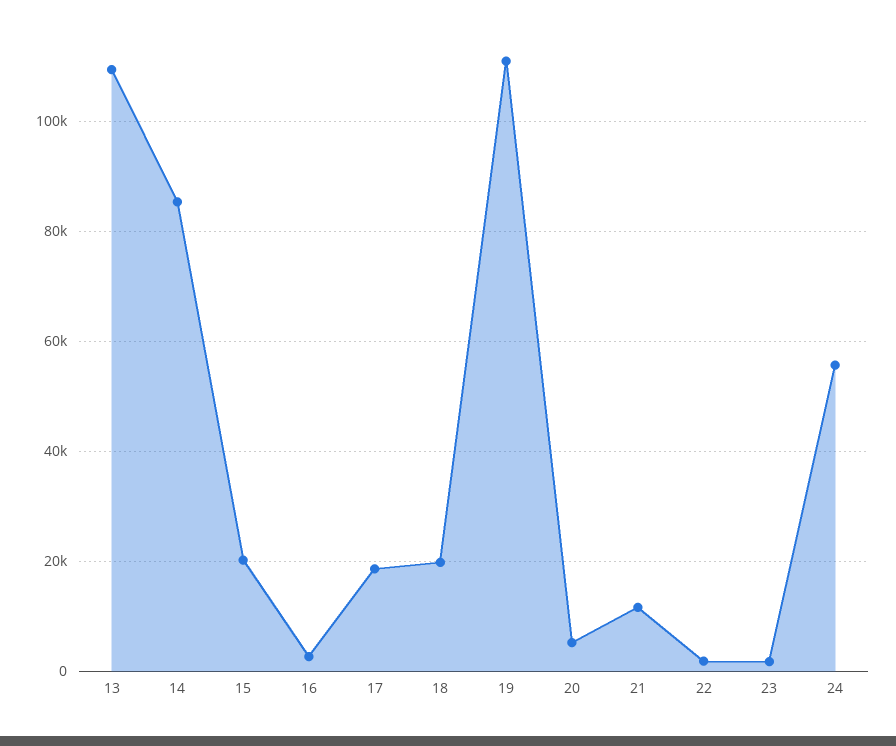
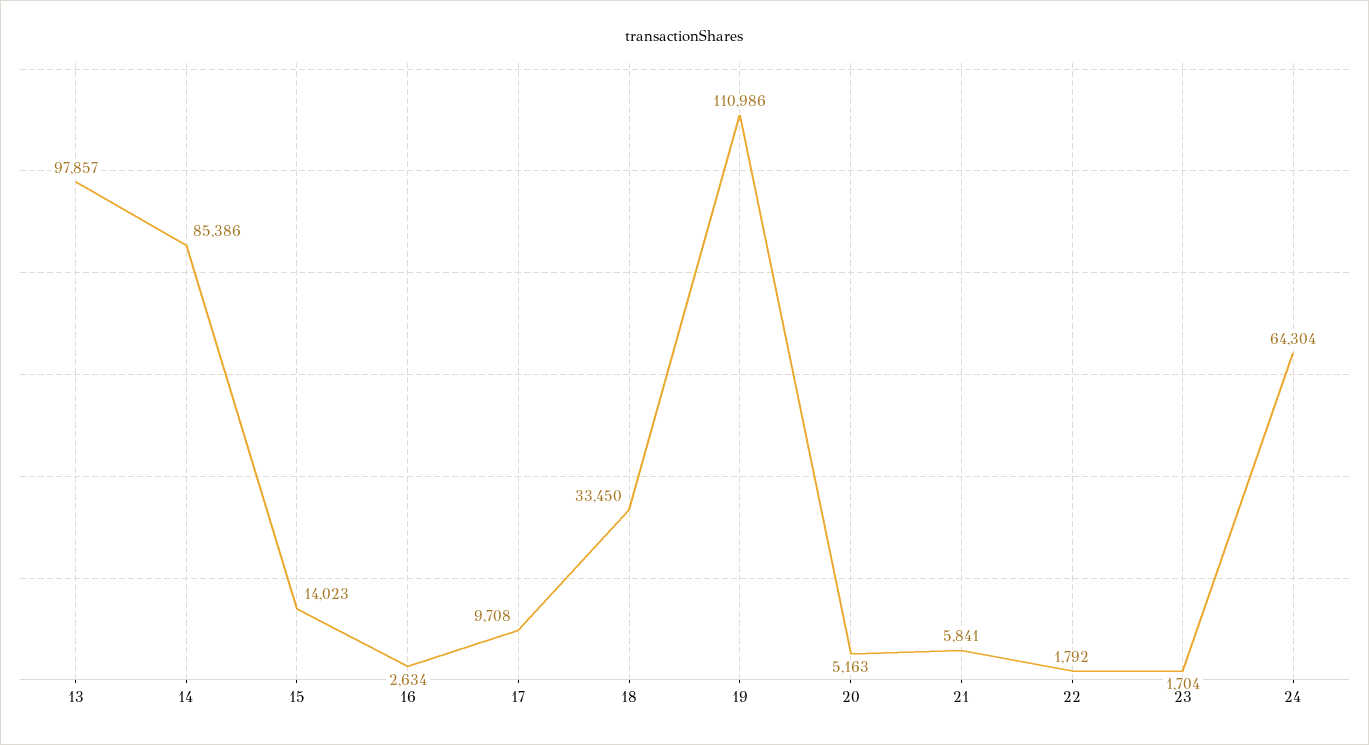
13: 110000 -> 97857
15: 20000 -> 14023
17: 18000 -> 9708
18: 20000 -> 33450
21: 12000 -> 5841
24: 56000 -> 64304

